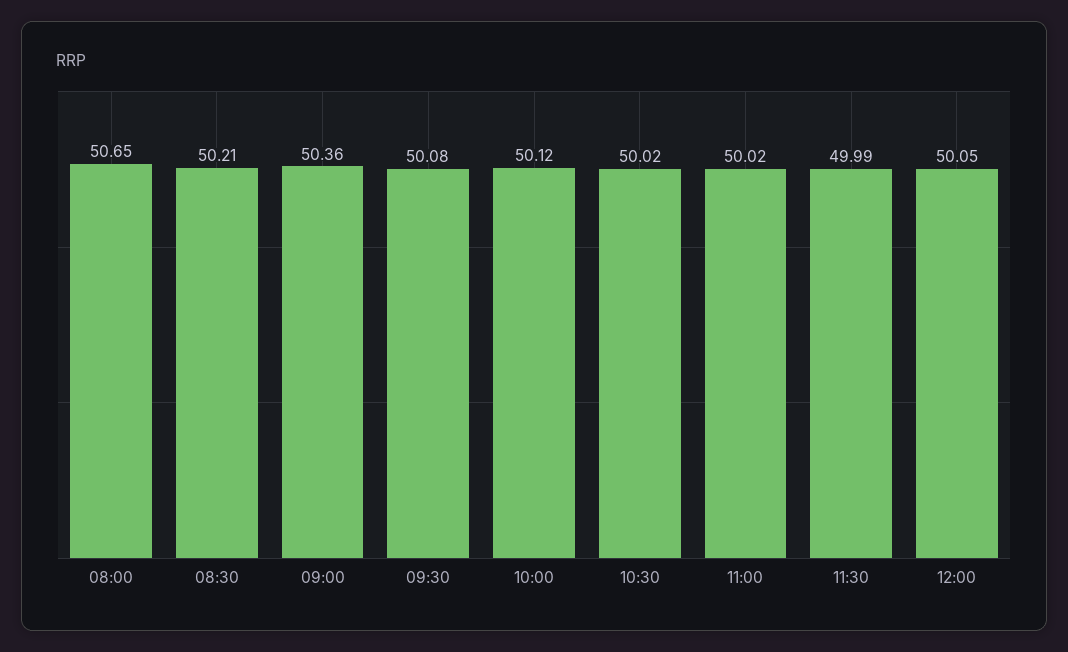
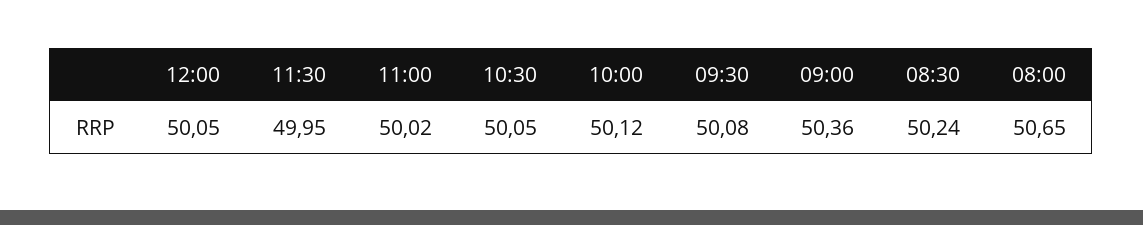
08:30: 50.21 -> 50.24
10:30: 50.02 -> 50.05
11:30: 49.99 -> 49.95

